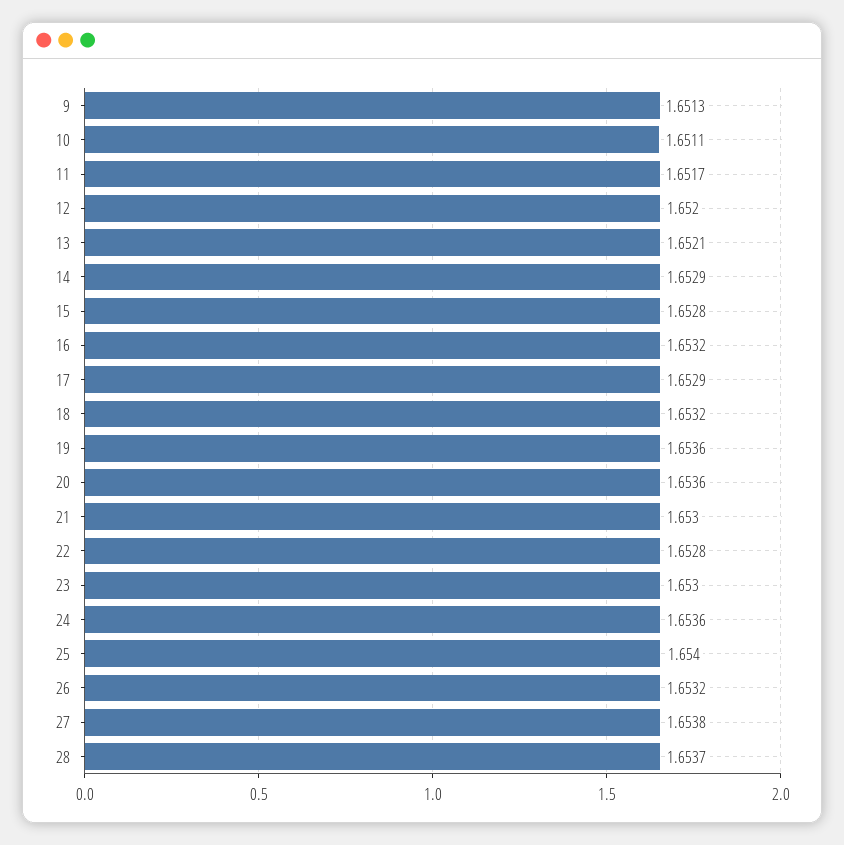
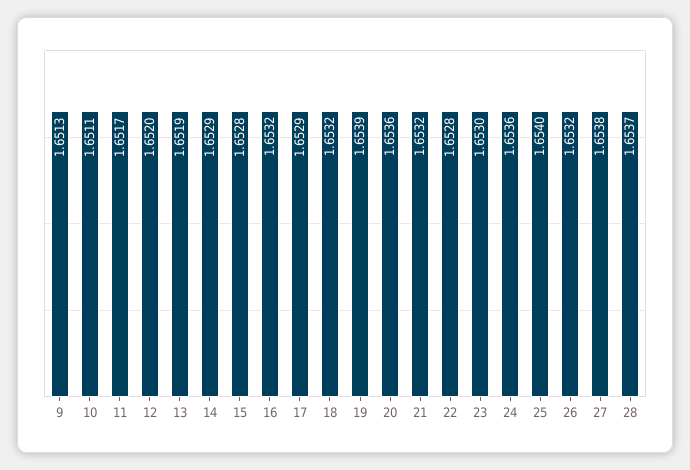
13: 1.6521 -> 1.6519
19: 1.6536 -> 1.6539
21: 1.653 -> 1.6532

